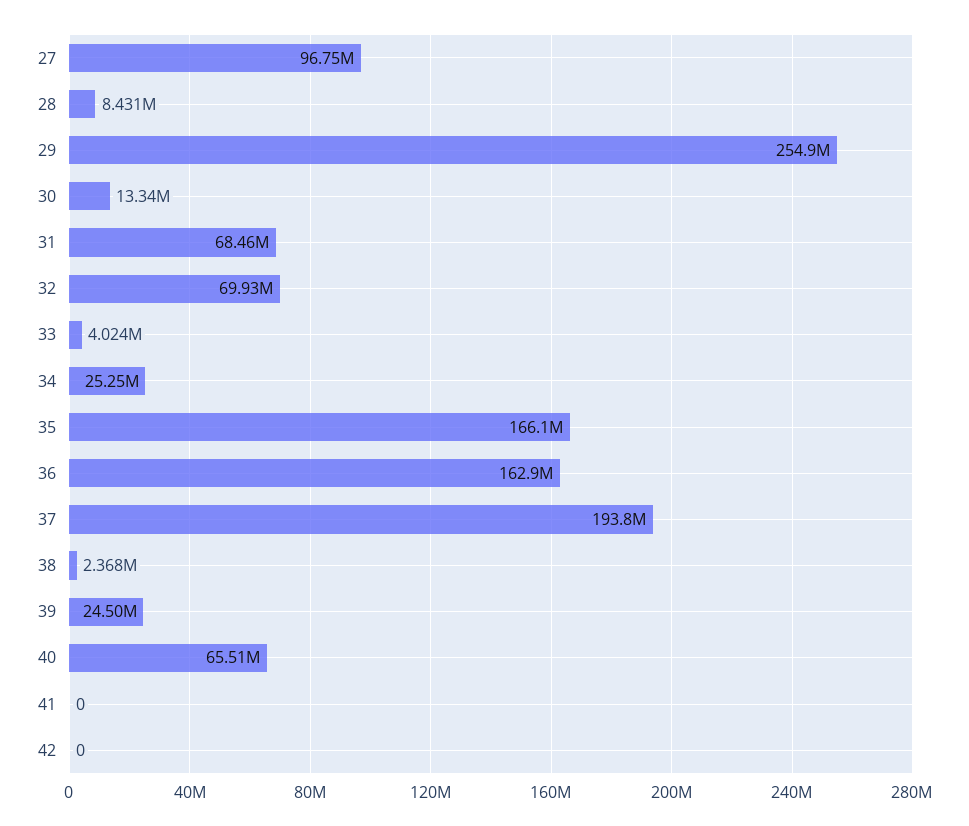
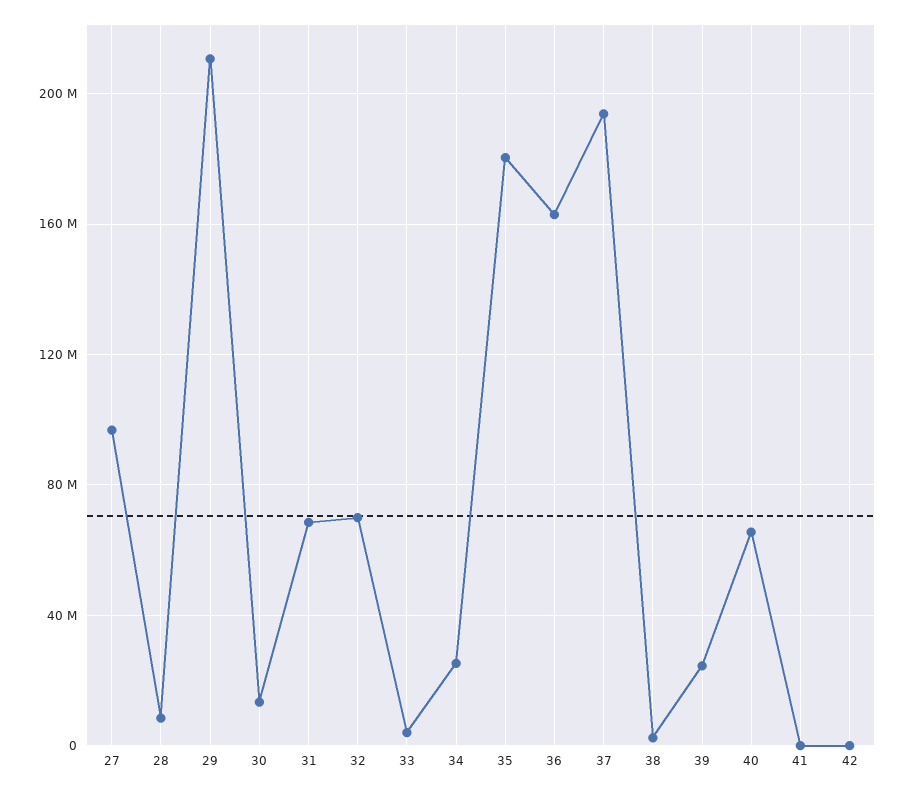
29: 254900000 -> 210000000
35: 166100000 -> 180000000

